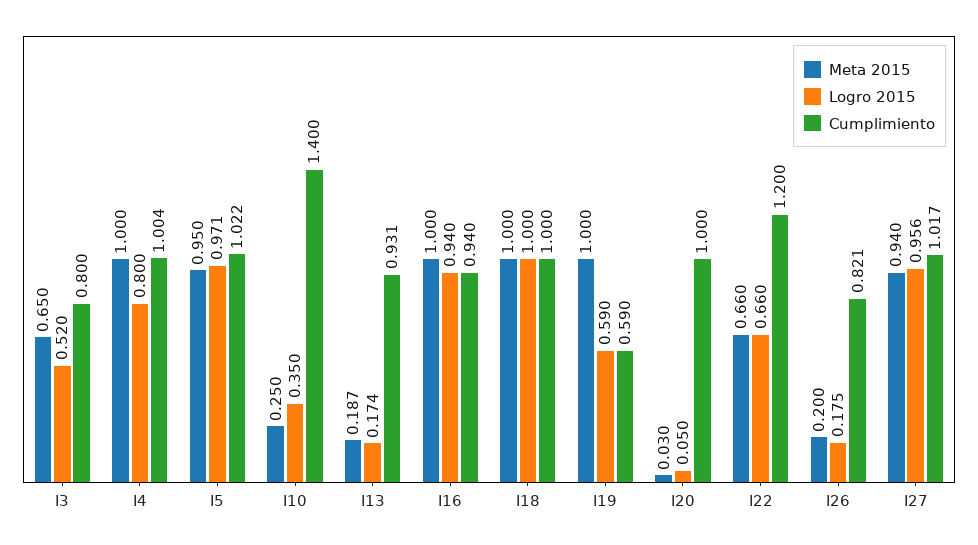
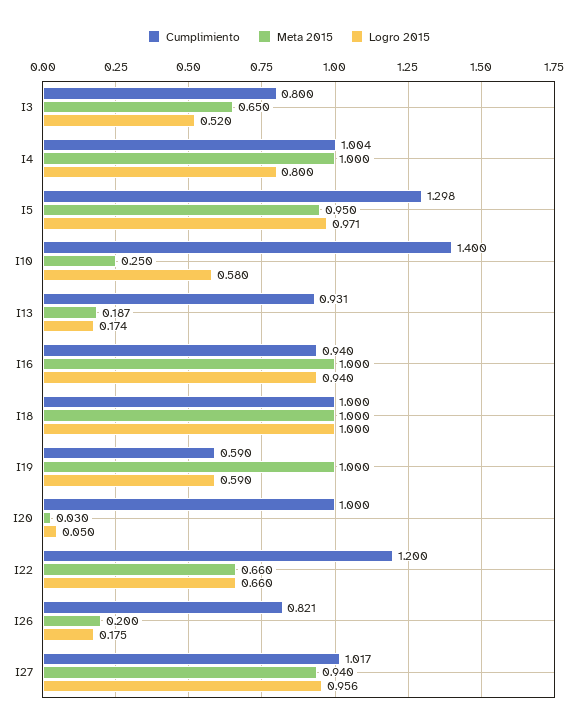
Cumplimiento, I5: 1.022 -> 1.298
Logro 2015, I10: 0.35 -> 0.58

